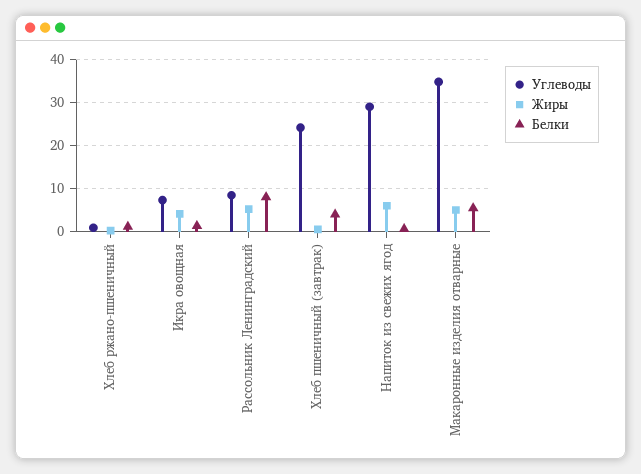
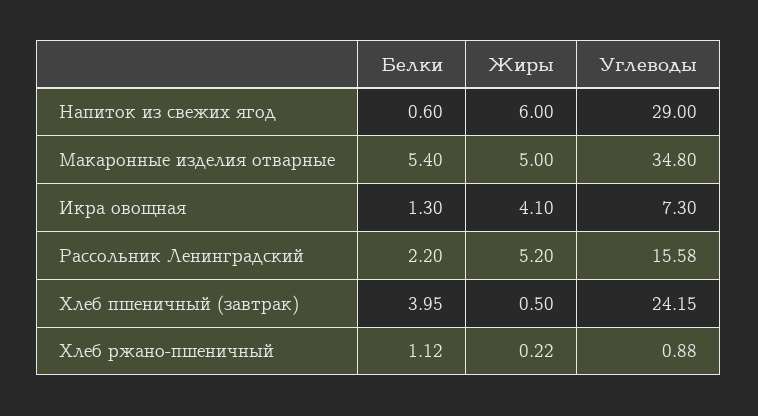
Углеводы, Рассольник Ленинградский: 8 -> 15.58
Белки, Рассольник Ленинградский: 8 -> 2.2

